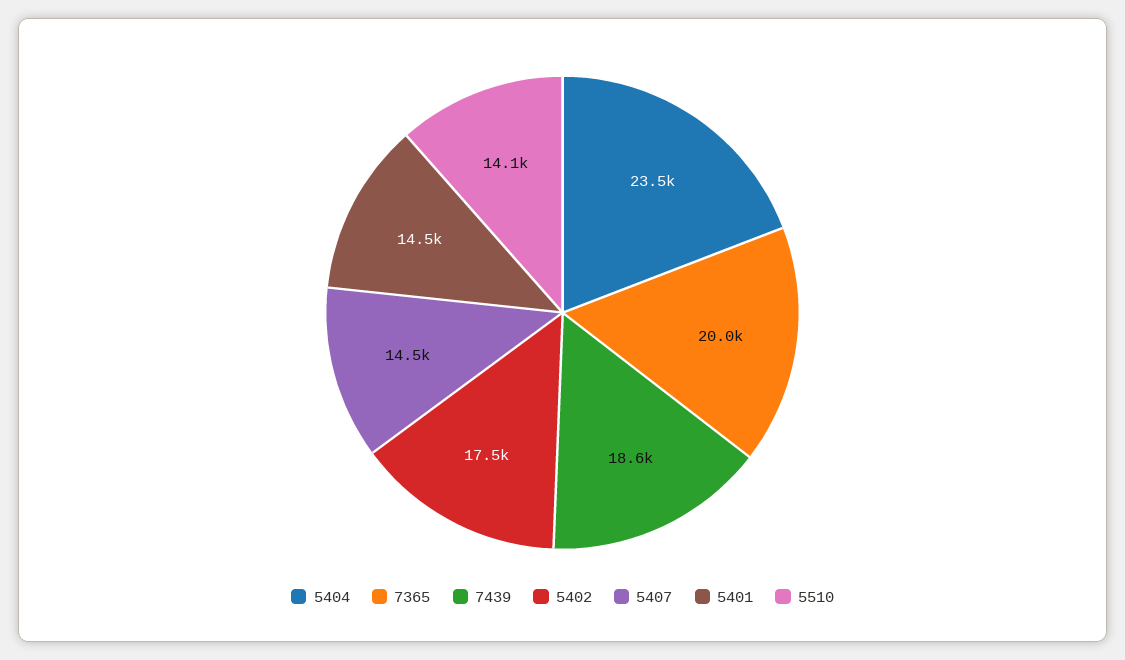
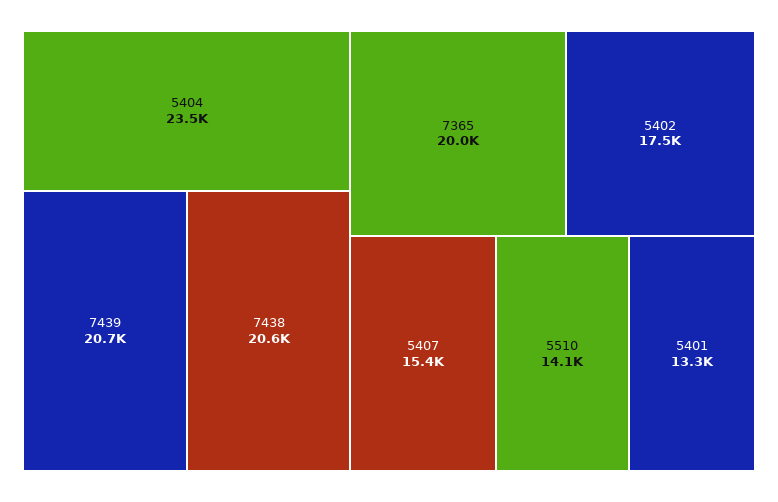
7439: 18600 -> 20700
5407: 14500 -> 15400
5401: 14500 -> 13300
7438: none -> 20600

